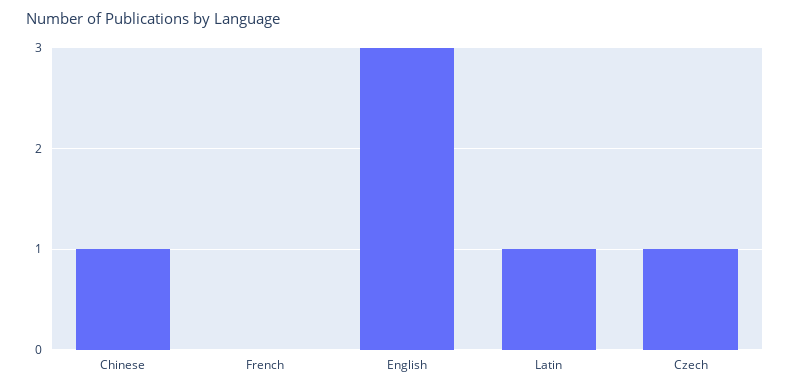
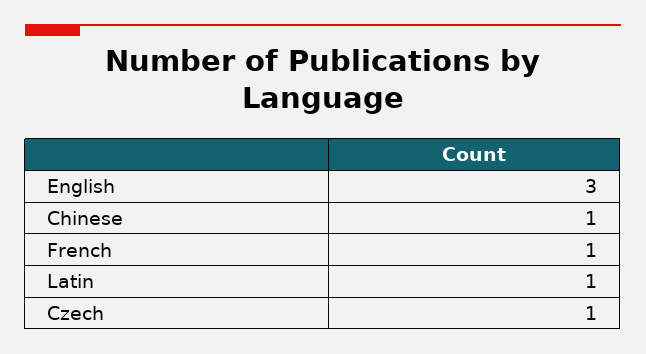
French: 0 -> 1

